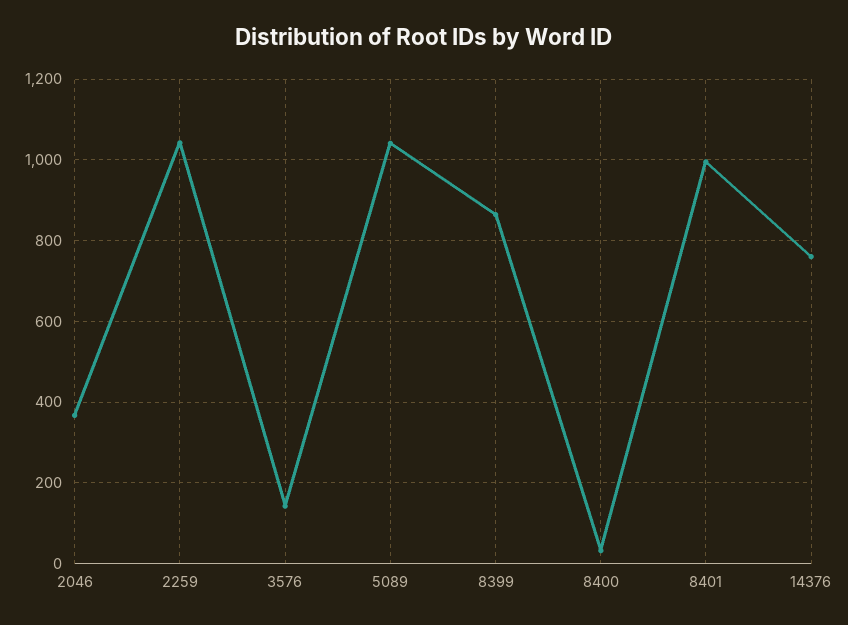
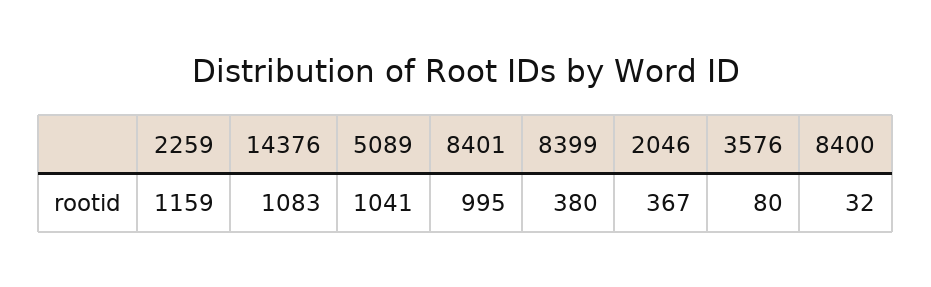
2259: 1040 -> 1159
3576: 140 -> 80
8399: 860 -> 380
14376: 760 -> 1083

